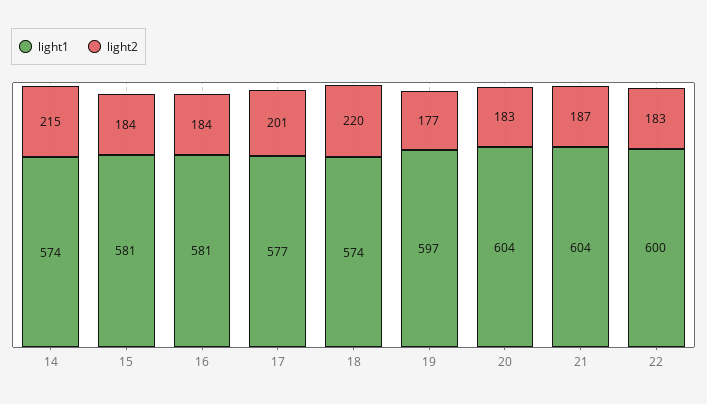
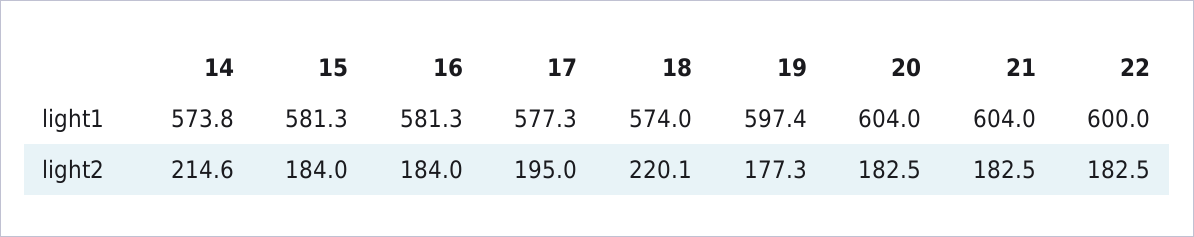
light2, 17: 201 -> 195
light2, 21: 187 -> 182.5

